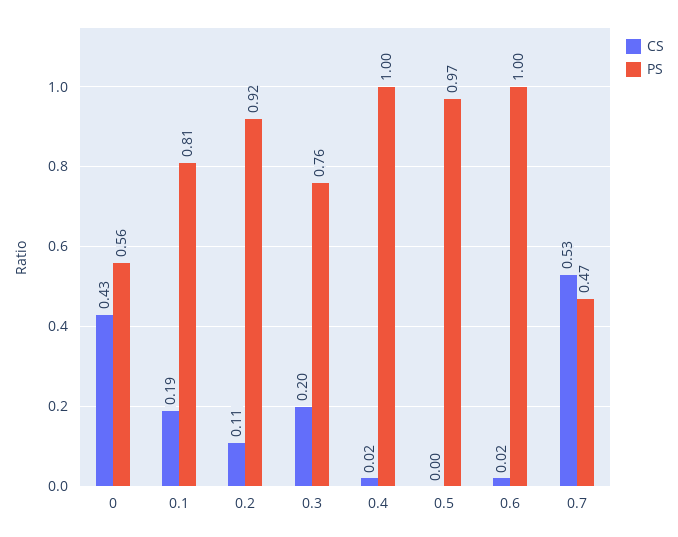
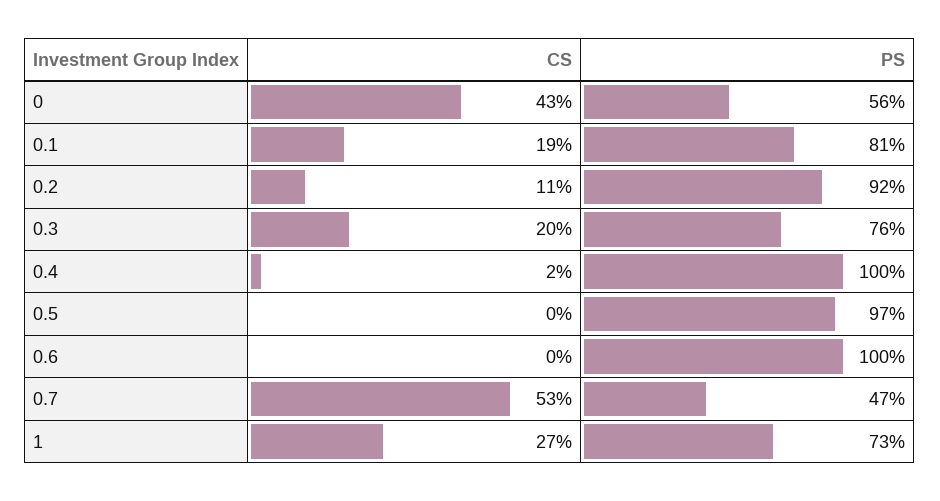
CS, 0.6: 0.02 -> 0
CS, 1: none -> 0.27
PS, 1: none -> 0.73

